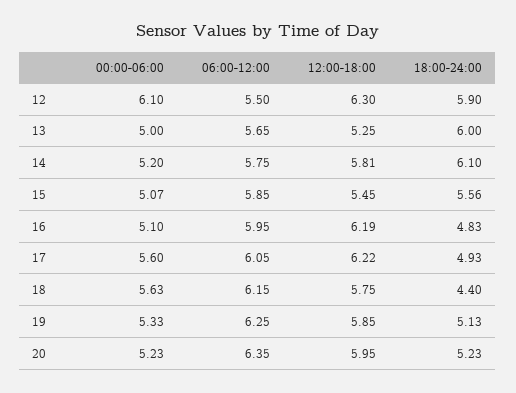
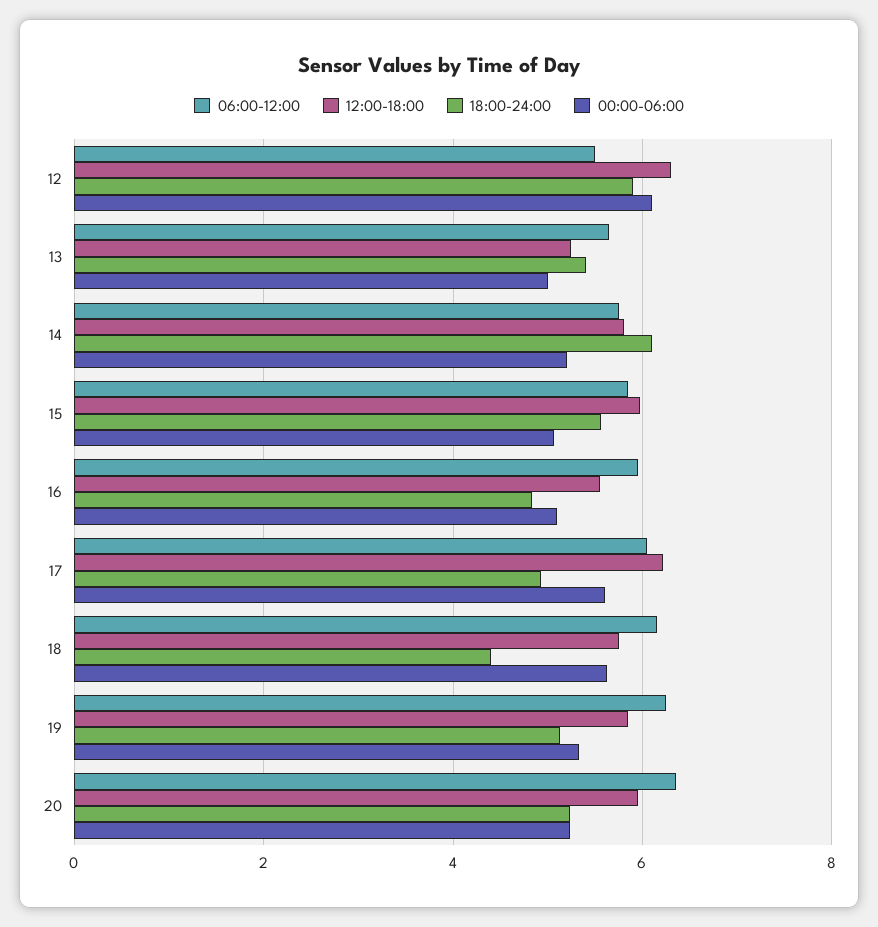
18:00-24:00, 13: 6 -> 5.4
12:00-18:00, 15: 5.45 -> 6
12:00-18:00, 16: 6.19 -> 5.6

